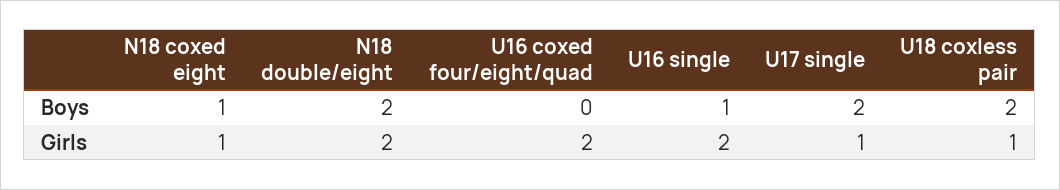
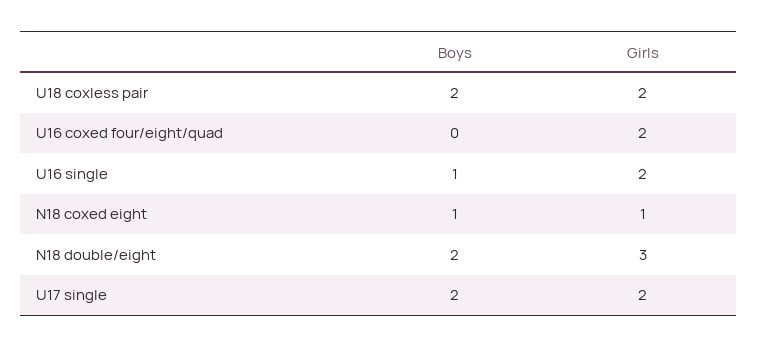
N18 double/eight, Girls: 2 -> 3
U17 single, Girls: 1 -> 2
U18 coxless pair, Girls: 1 -> 2

